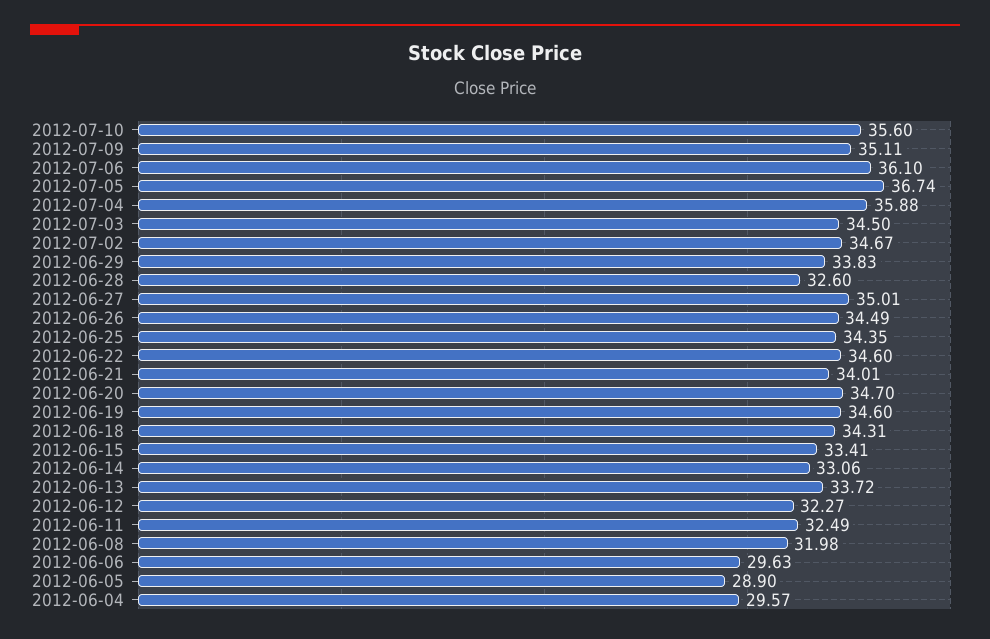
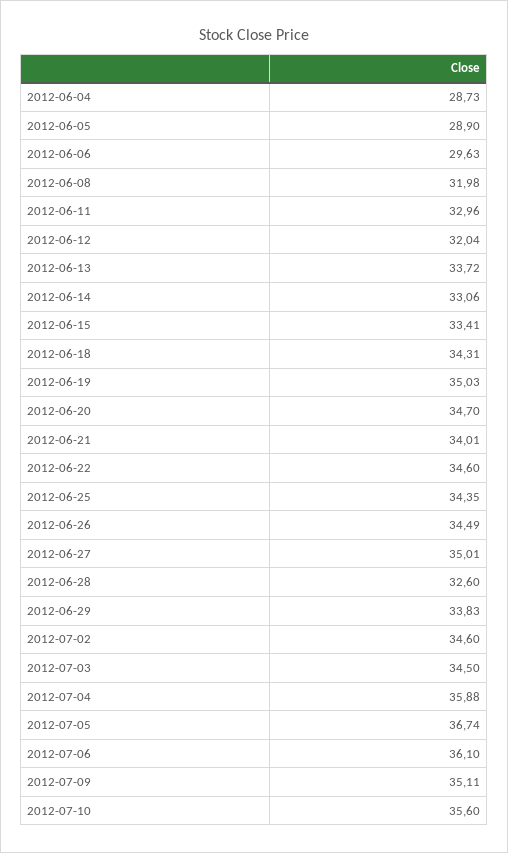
2012-07-02: 34.67 -> 34.6
2012-06-19: 34.6 -> 35.03
2012-06-12: 32.27 -> 32.04
2012-06-11: 32.49 -> 32.96
2012-06-04: 29.57 -> 28.73

